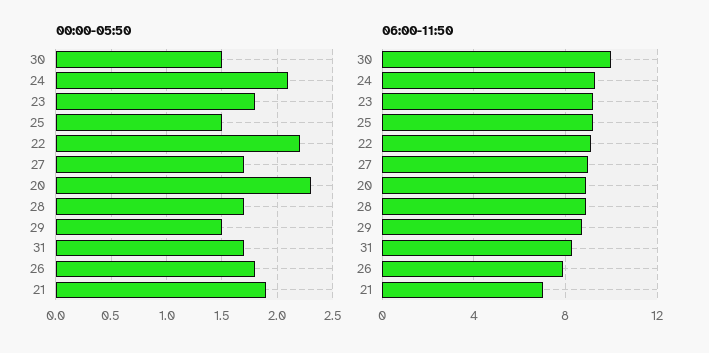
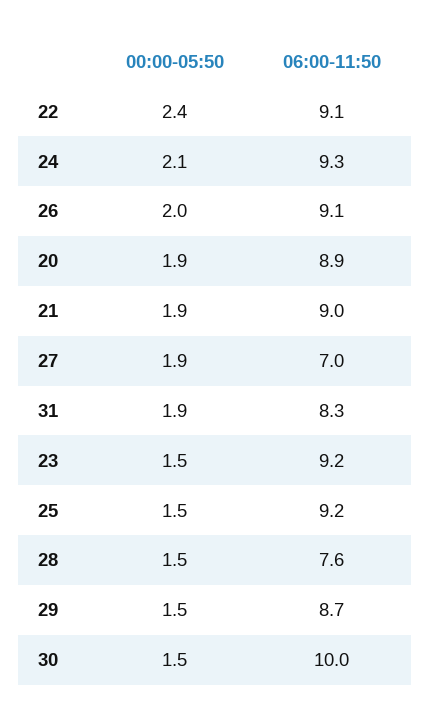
00:00-05:50, 23: 1.8 -> 1.5
00:00-05:50, 22: 2.2 -> 2.4
00:00-05:50, 27: 1.7 -> 1.9
00:00-05:50, 20: 2.3 -> 1.9
00:00-05:50, 28: 1.7 -> 1.5
00:00-05:50, 31: 1.7 -> 1.9
00:00-05:50, 26: 1.8 -> 2
06:00-11:50, 27: 9 -> 7
06:00-11:50, 28: 9 -> 7.6
06:00-11:50, 26: 8 -> 9.1
06:00-11:50, 21: 7 -> 9

